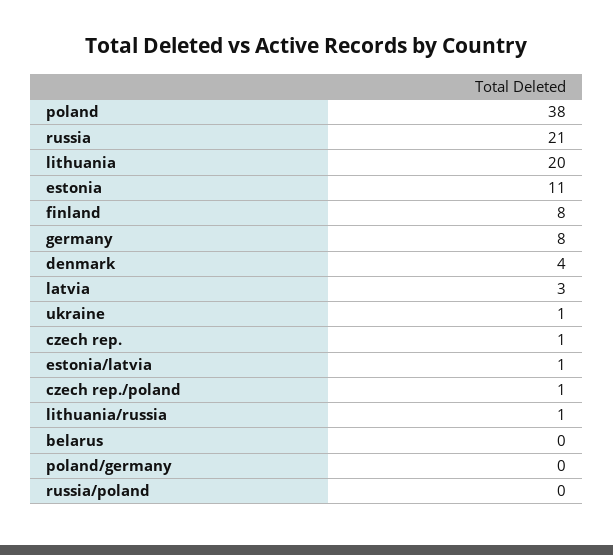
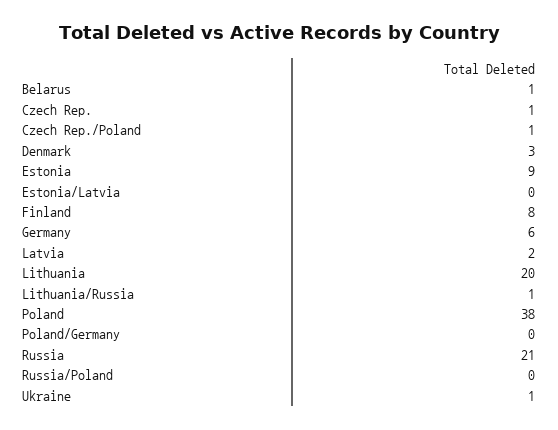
estonia: 11 -> 9
germany: 8 -> 6
denmark: 4 -> 3
latvia: 3 -> 2
estonia/latvia: 1 -> 0
belarus: 0 -> 1

